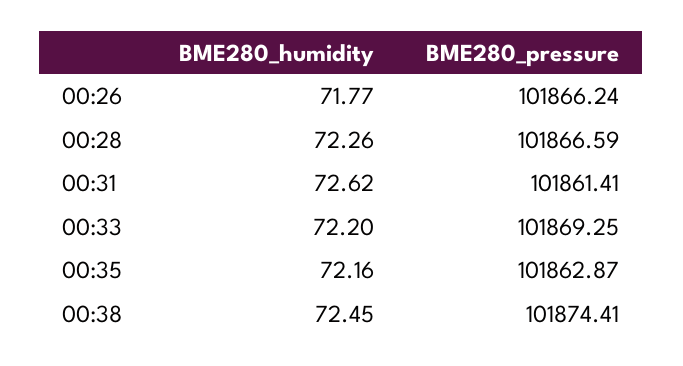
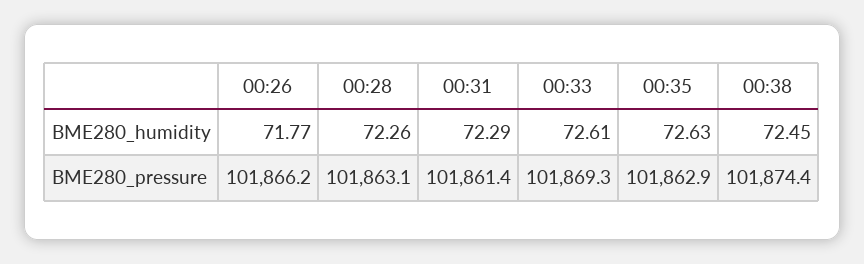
BME280_pressure, 00:28: 101866.59 -> 101863.1
BME280_humidity, 00:31: 72.62 -> 72.29
BME280_humidity, 00:33: 72.2 -> 72.61
BME280_humidity, 00:35: 72.16 -> 72.63

